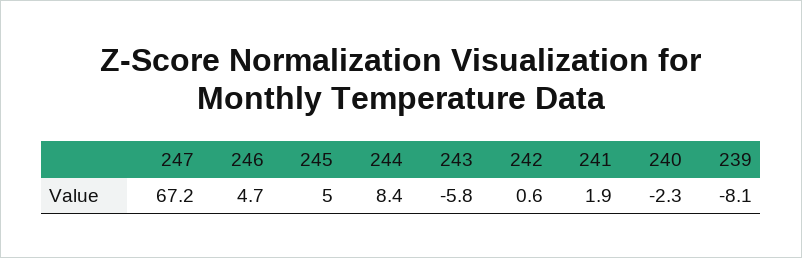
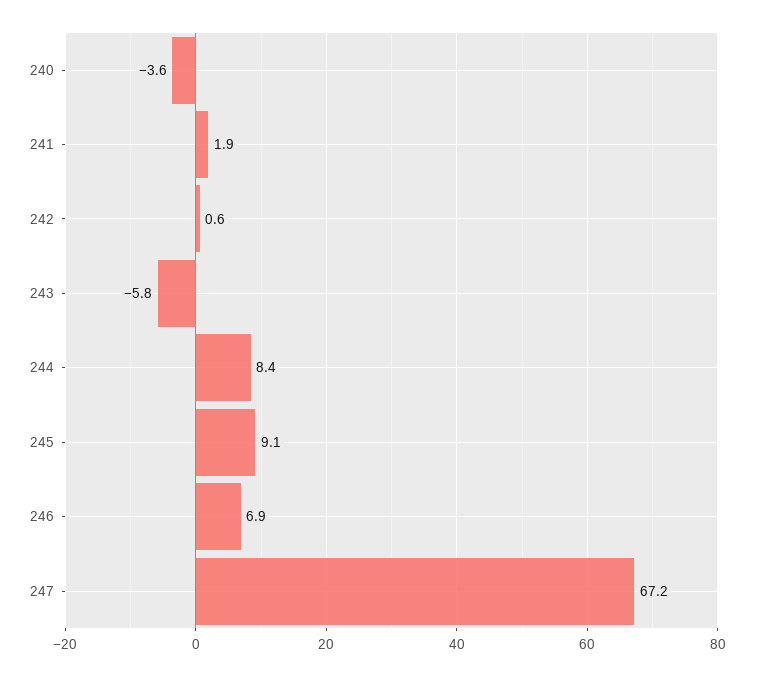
246: 4.7 -> 6.9
245: 5 -> 9.1
240: -2.3 -> -3.6
239: -8.1 -> none

